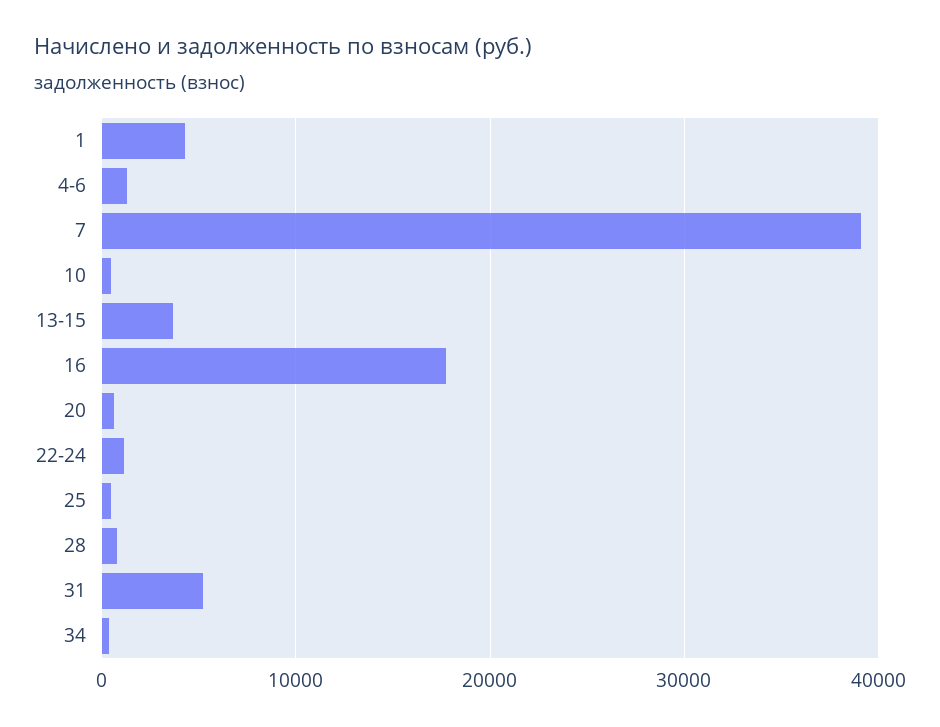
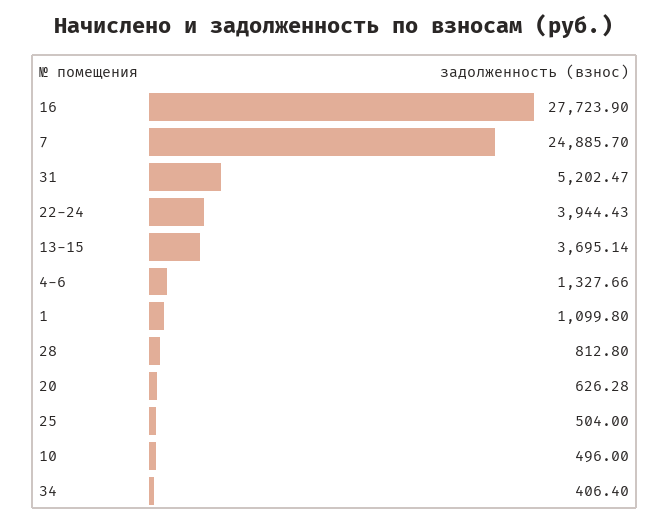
1: 4000 -> 1099.8
7: 39000 -> 24885.7
16: 18000 -> 27723.9
22-24: 1000 -> 3944.43

